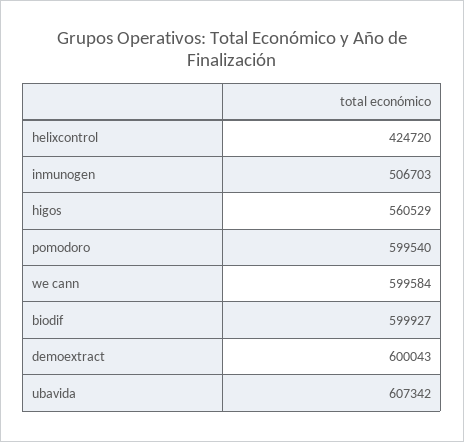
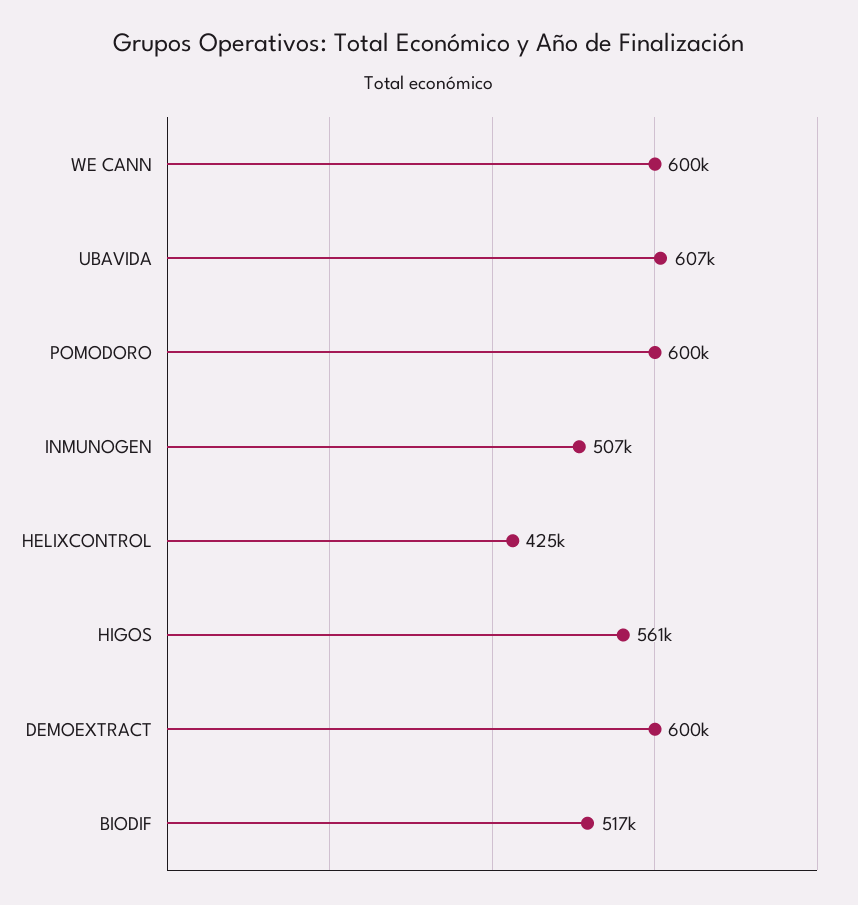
biodif: 599927 -> 517000

